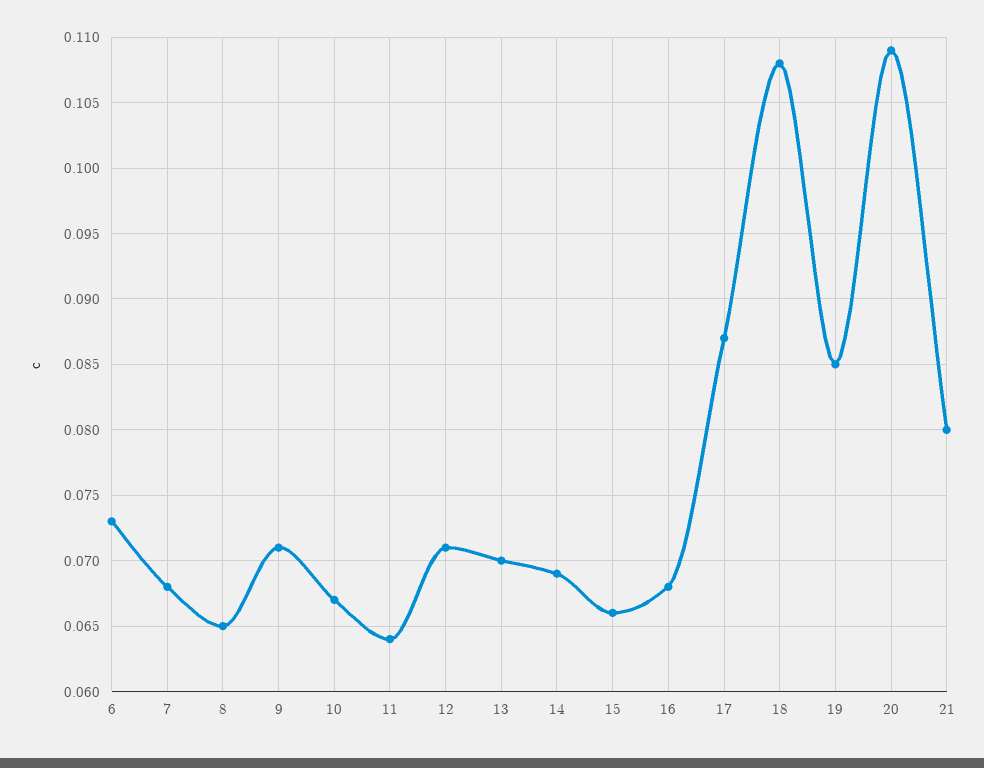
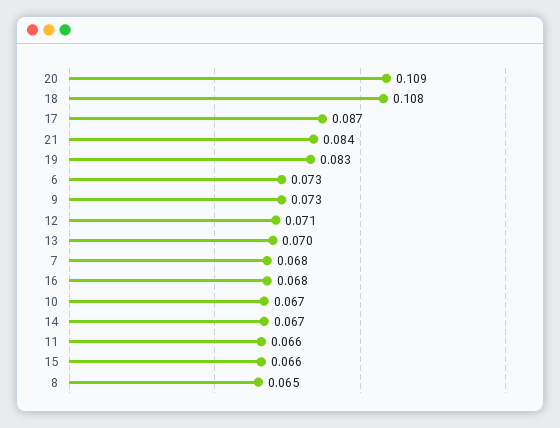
9: 0.071 -> 0.073
11: 0.064 -> 0.066
14: 0.069 -> 0.067
19: 0.085 -> 0.083
21: 0.08 -> 0.084

